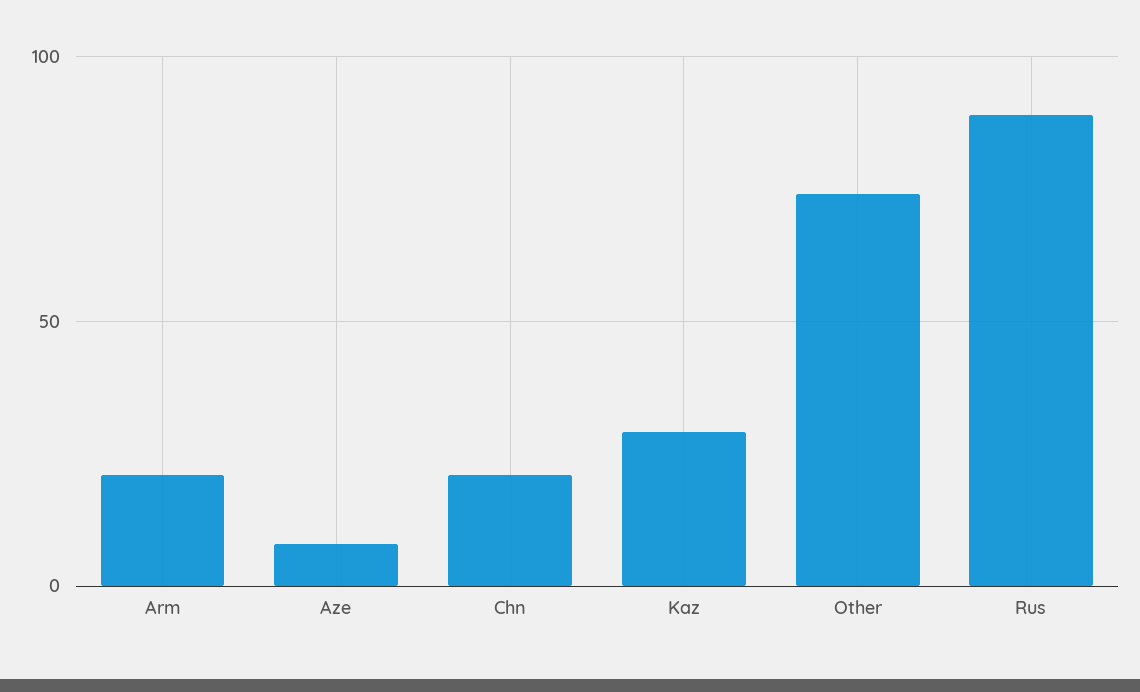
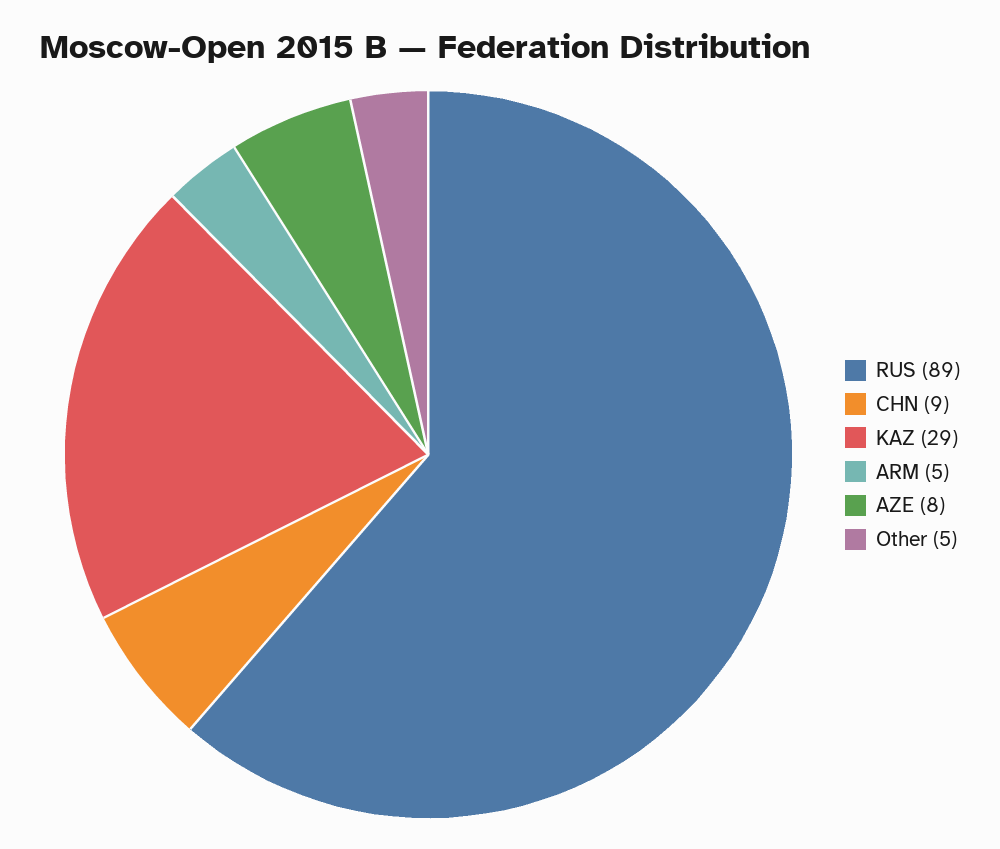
Arm: 20 -> 5
Chn: 20 -> 9
Other: 75 -> 5

